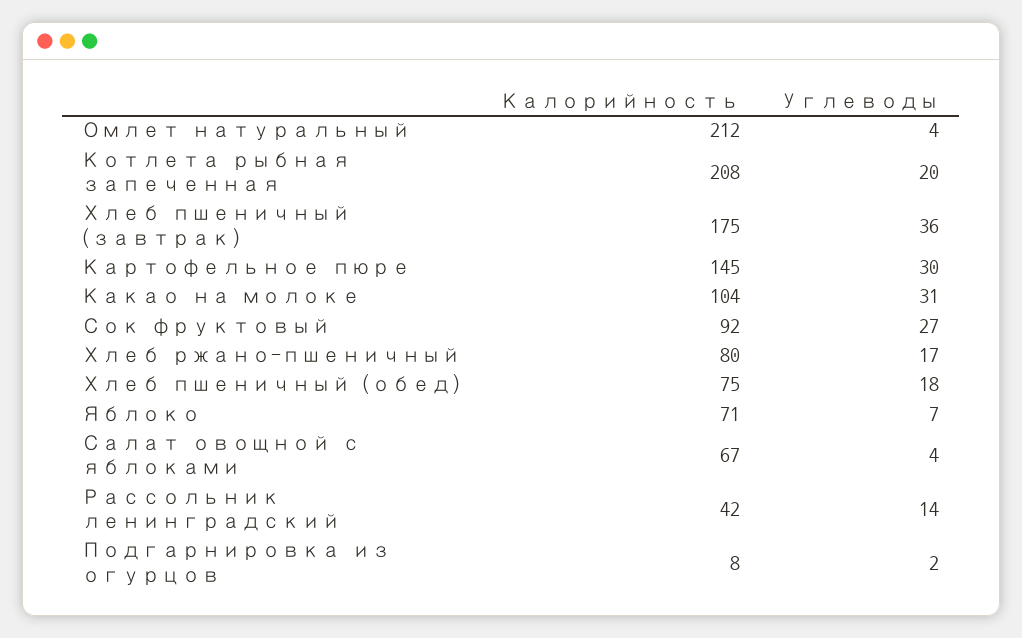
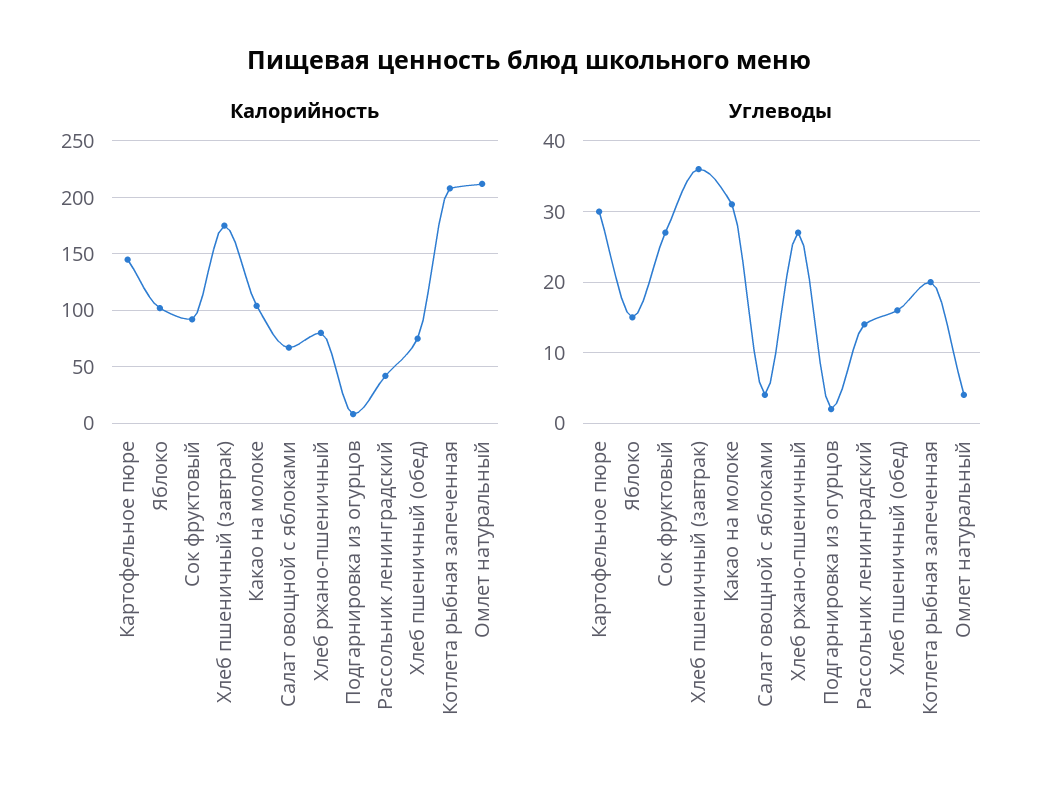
Углеводы, Хлеб ржано-пшеничный: 17 -> 27
Углеводы, Хлеб пшеничный (обед): 18 -> 16
Калорийность, Яблоко: 71 -> 100
Углеводы, Яблоко: 7 -> 15

